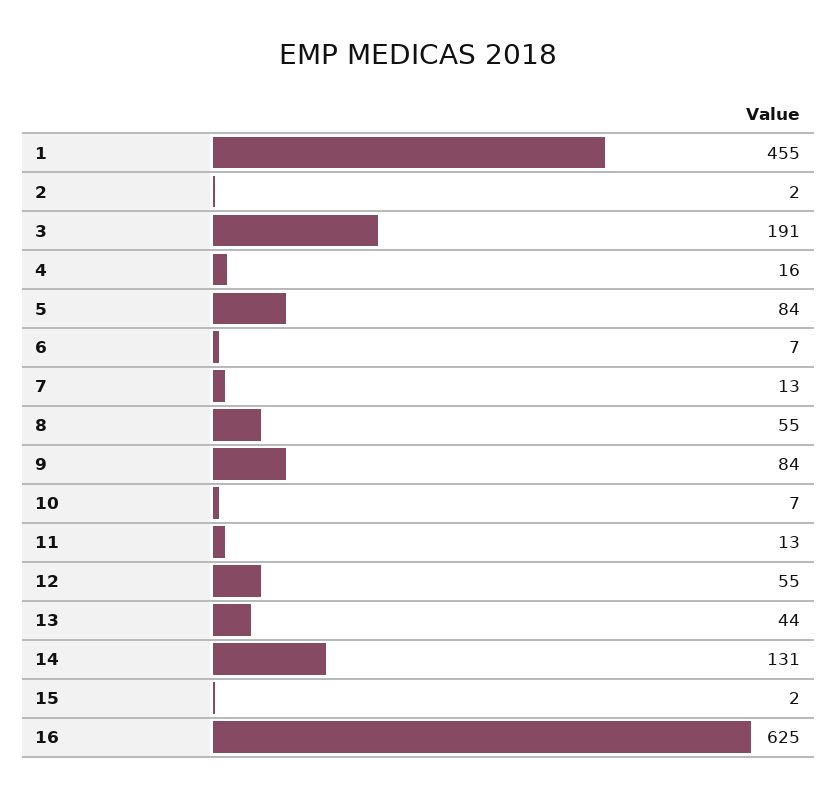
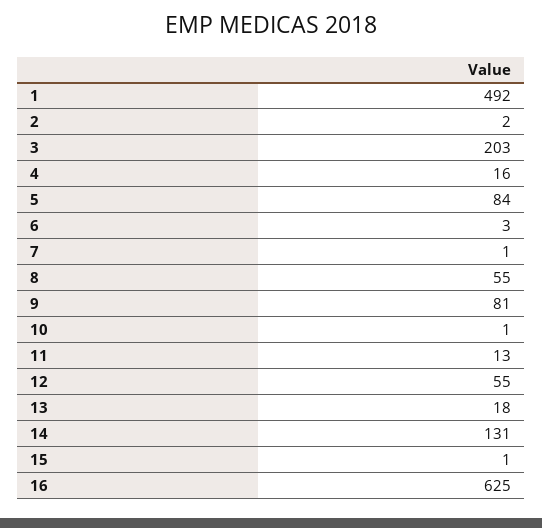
1: 455 -> 492
3: 191 -> 203
6: 7 -> 3
7: 13 -> 1
9: 84 -> 81
10: 7 -> 1
13: 44 -> 18
15: 2 -> 1

